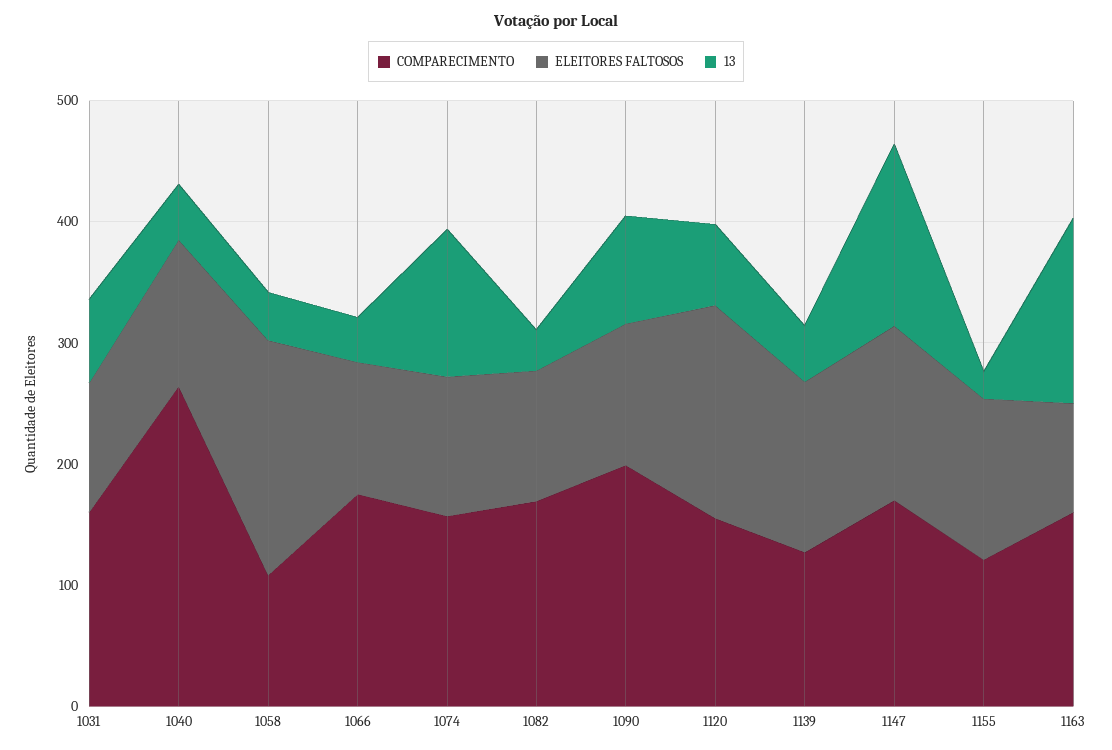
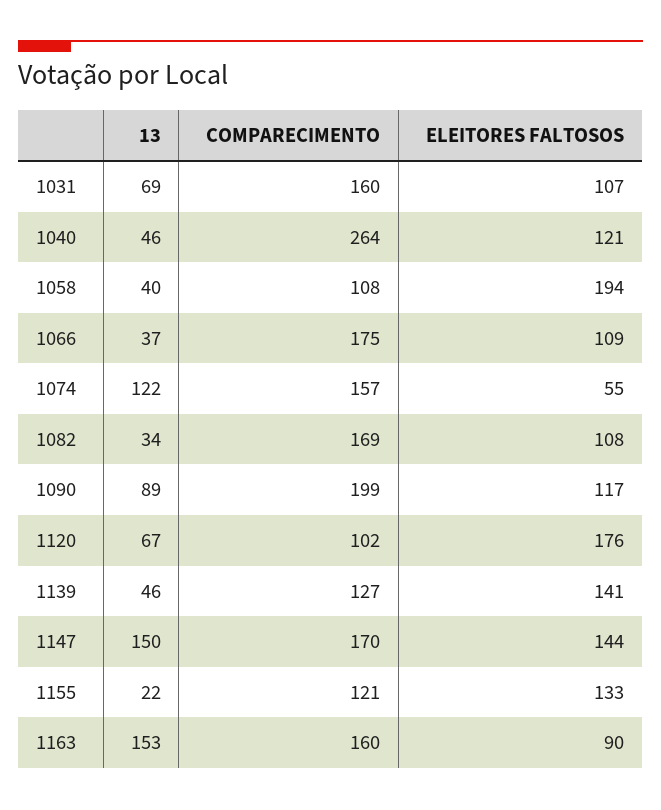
ELEITORES FALTOSOS, 1074: 120 -> 55
COMPARECIMENTO, 1120: 160 -> 102

